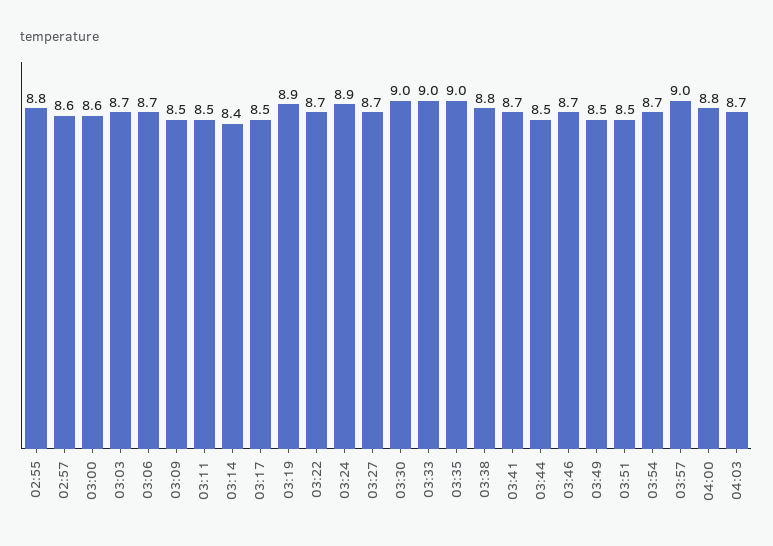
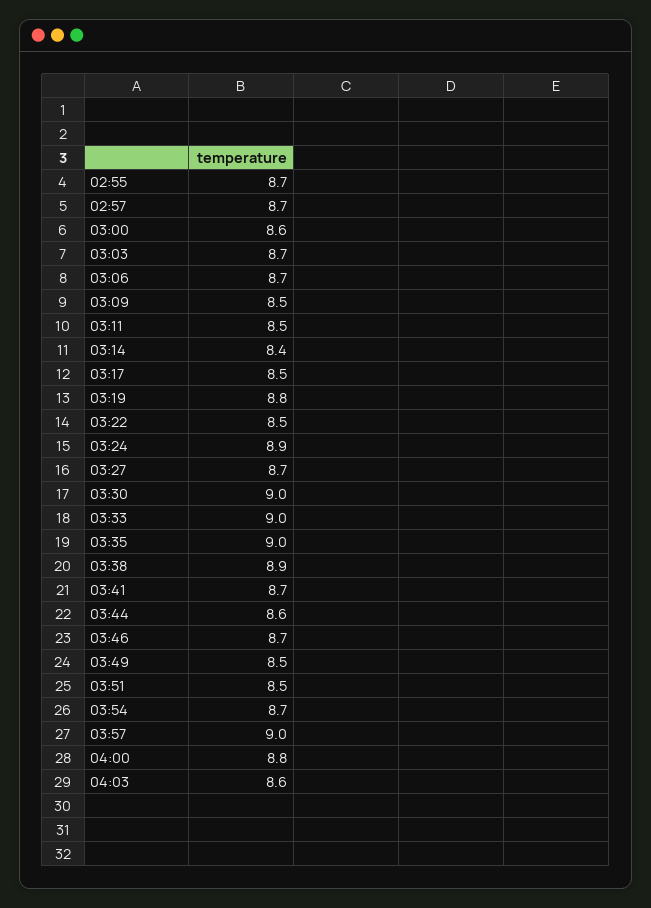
02:55: 8.8 -> 8.7
02:57: 8.6 -> 8.7
03:19: 8.9 -> 8.8
03:22: 8.7 -> 8.5
03:38: 8.8 -> 8.9
03:44: 8.5 -> 8.6
04:03: 8.7 -> 8.6

